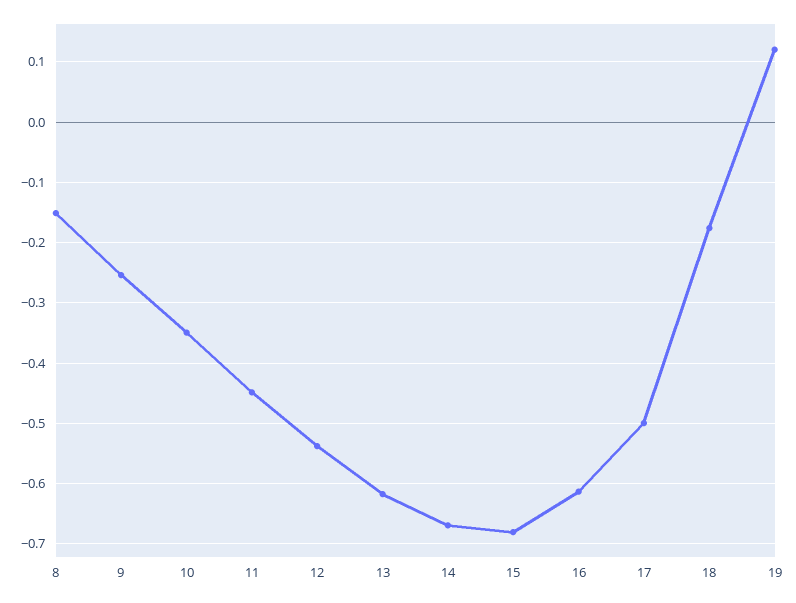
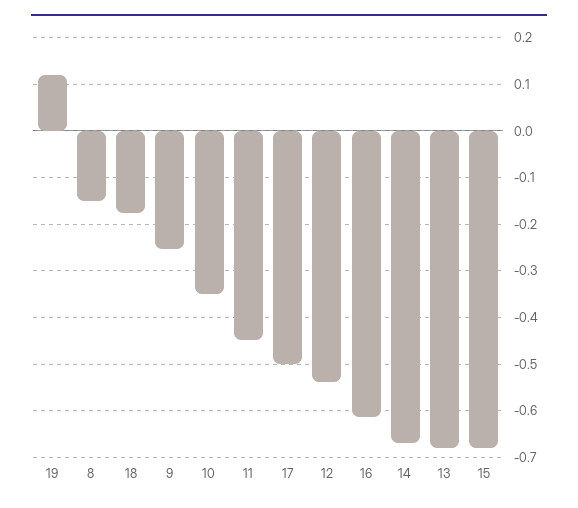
13: -0.62 -> -0.68

